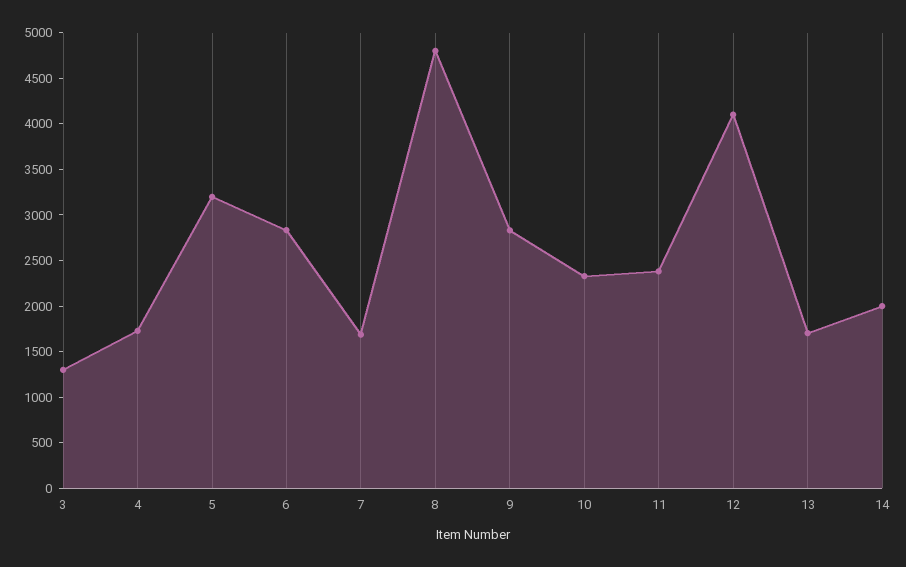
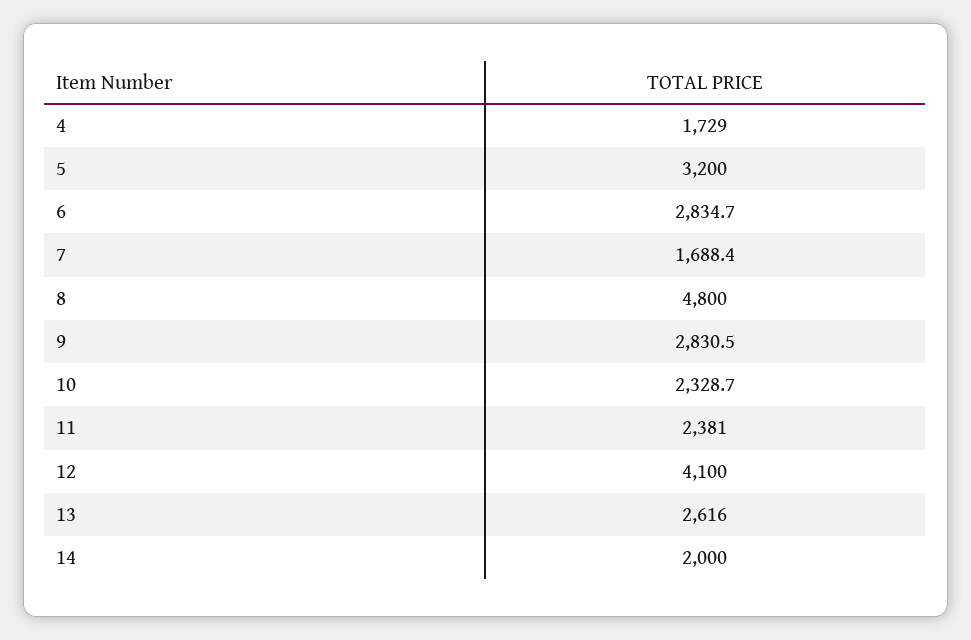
3: 1300 -> none
13: 1700 -> 2616

